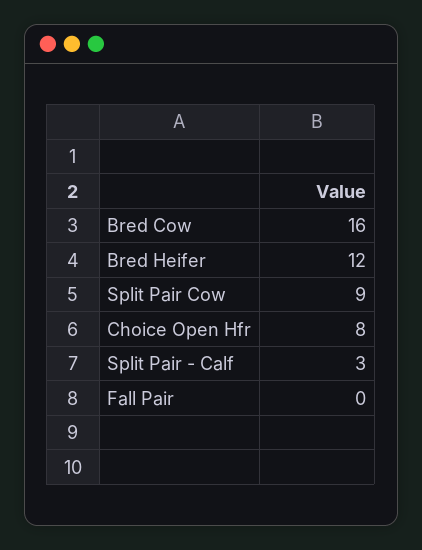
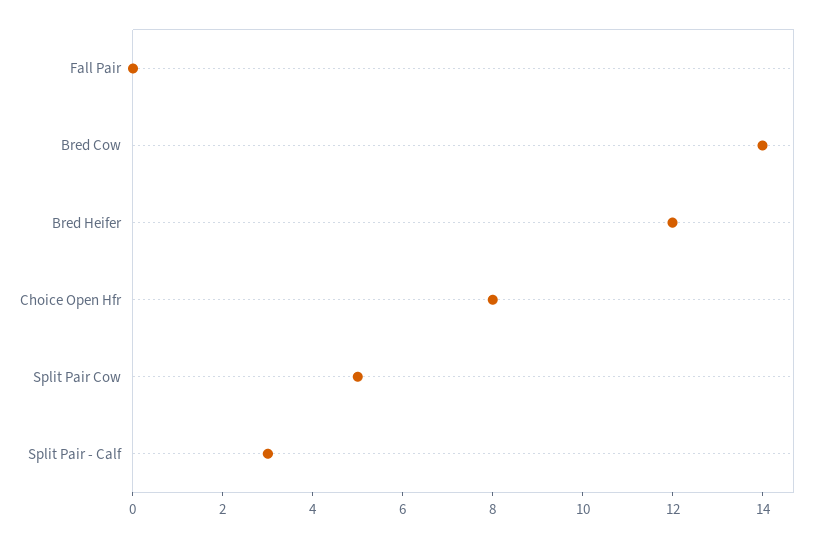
Bred Cow: 16 -> 14
Split Pair Cow: 9 -> 5

